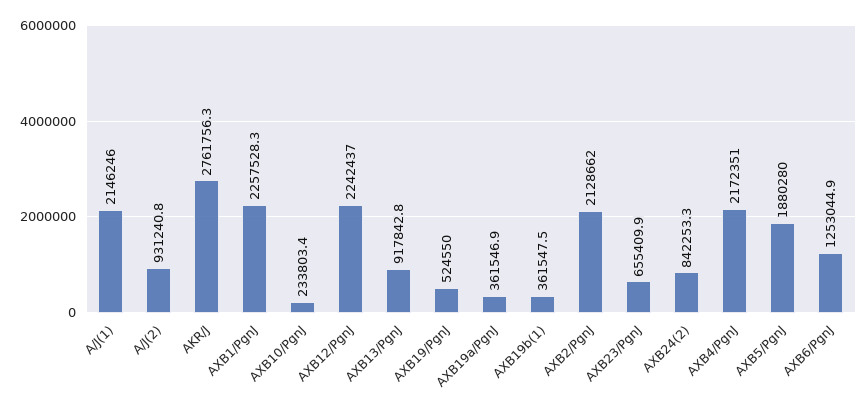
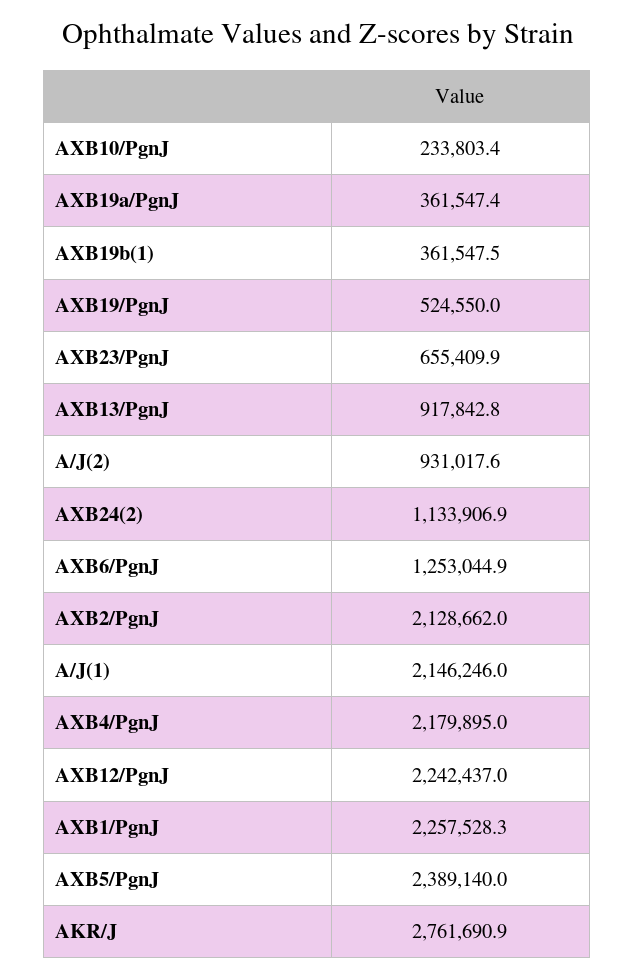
A/J(2): 931240.8 -> 931017.6
AKR/J: 2761756.3 -> 2761690.9
AXB19a/PgnJ: 361546.9 -> 361547.4
AXB24(2): 842253.3 -> 1133906.9
AXB4/PgnJ: 2172351 -> 2179895
AXB5/PgnJ: 1880280 -> 2389140

